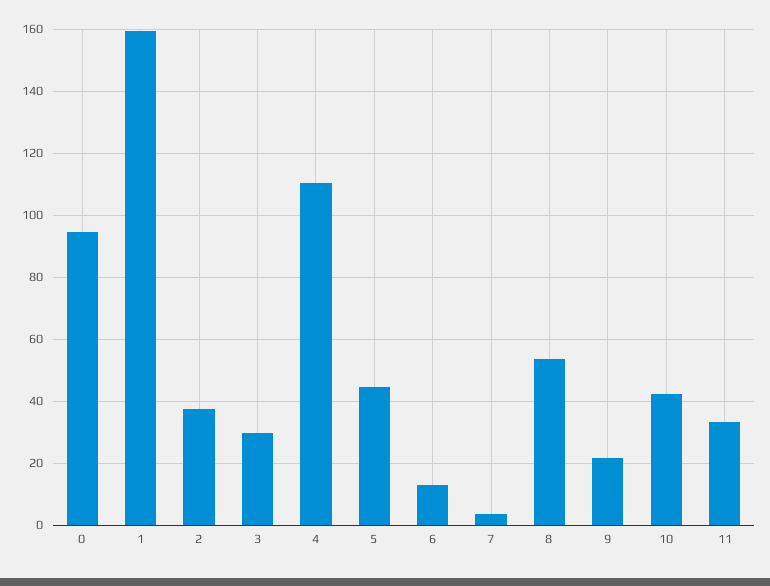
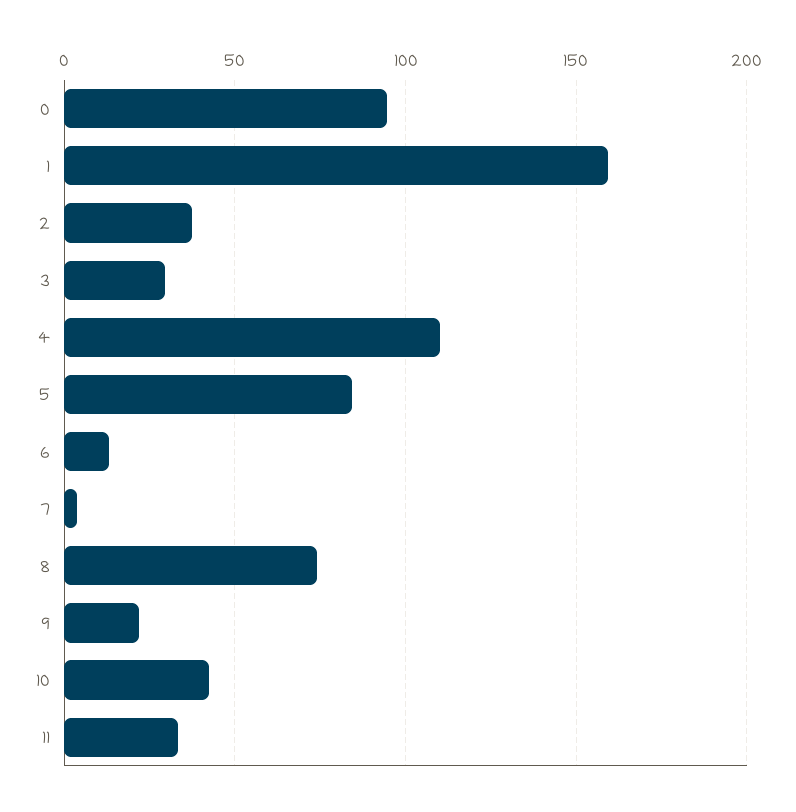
5: 44 -> 85
8: 54 -> 75

